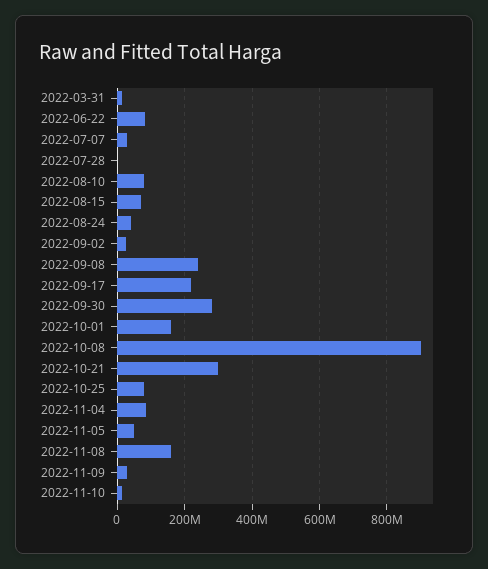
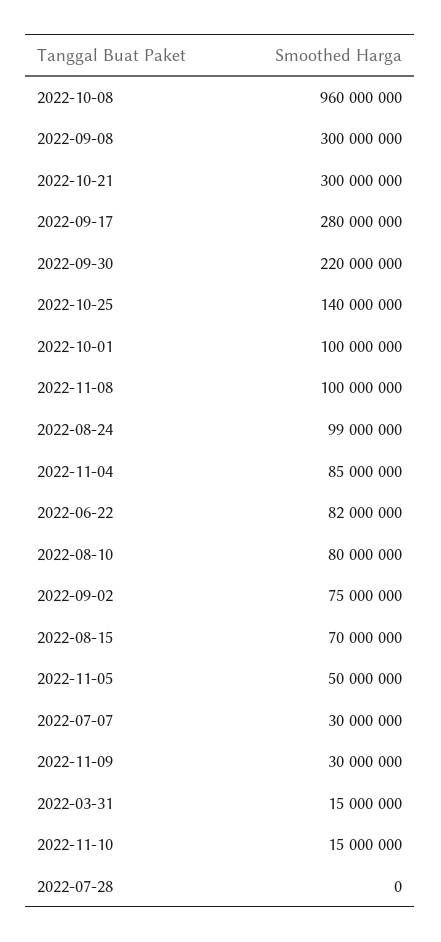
2022-08-24: 40000000 -> 99000000
2022-09-02: 20000000 -> 75000000
2022-09-08: 240000000 -> 300000000
2022-09-17: 220000000 -> 280000000
2022-09-30: 280000000 -> 220000000
2022-10-01: 160000000 -> 100000000
2022-10-08: 900000000 -> 960000000
2022-10-25: 80000000 -> 140000000
2022-11-08: 160000000 -> 100000000

